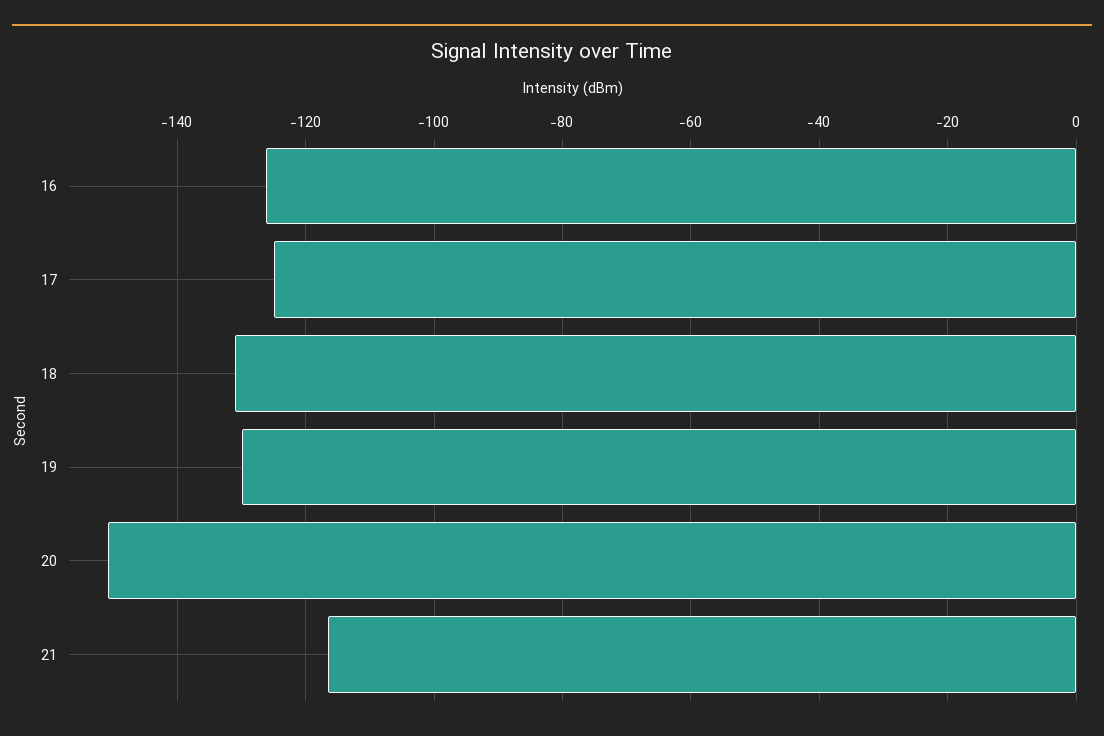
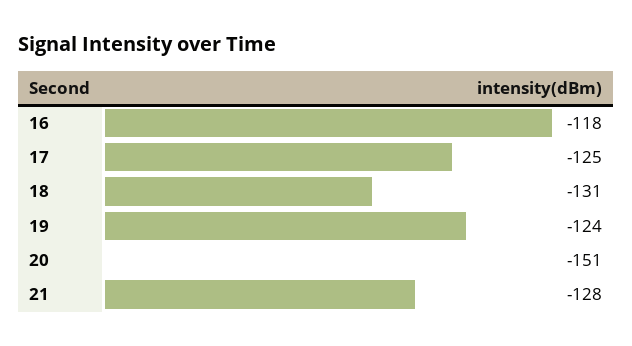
16: -126 -> -118
19: -130 -> -124
21: -116 -> -128

